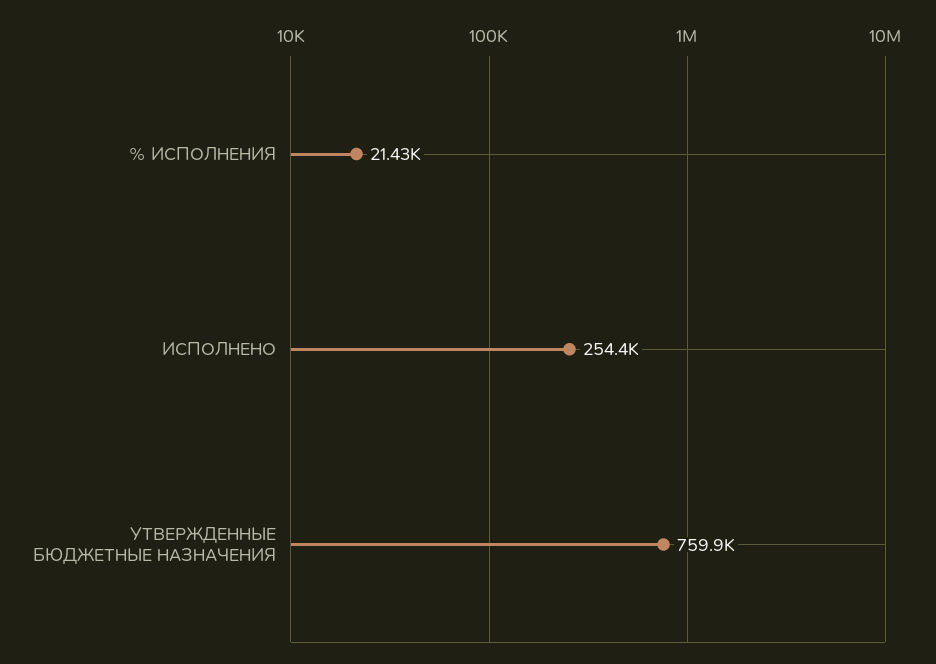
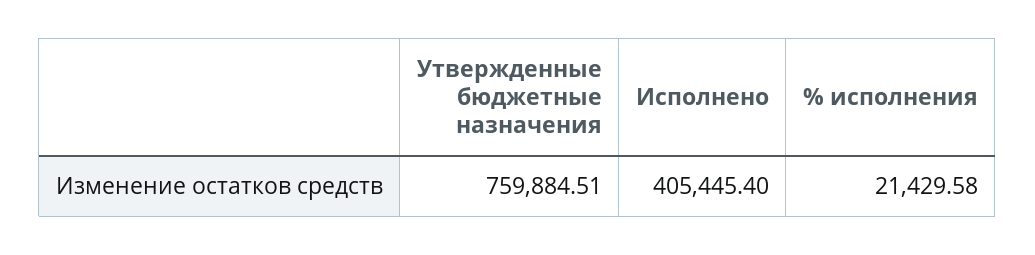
ИСПОЛНЕНО: 254400 -> 405445.4

